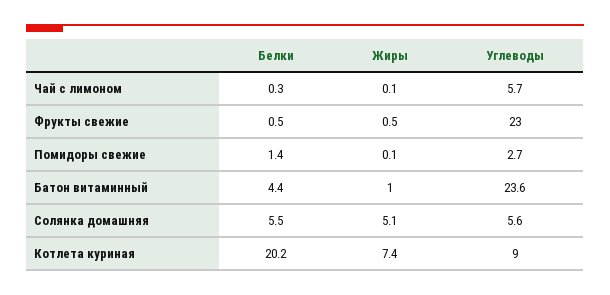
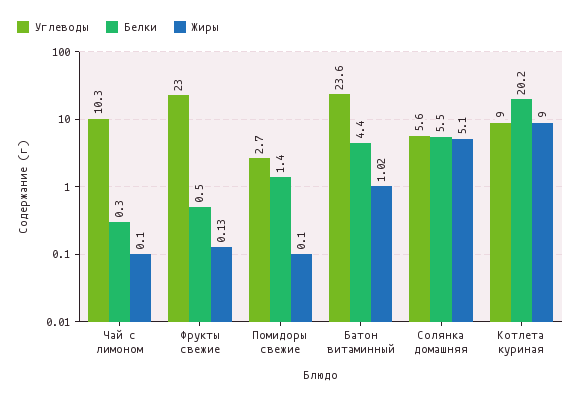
Углеводы, Чай с лимоном: 5.7 -> 10.3
Жиры, Фрукты свежие: 0.5 -> 0.13
Жиры, Котлета куриная: 7.4 -> 9

